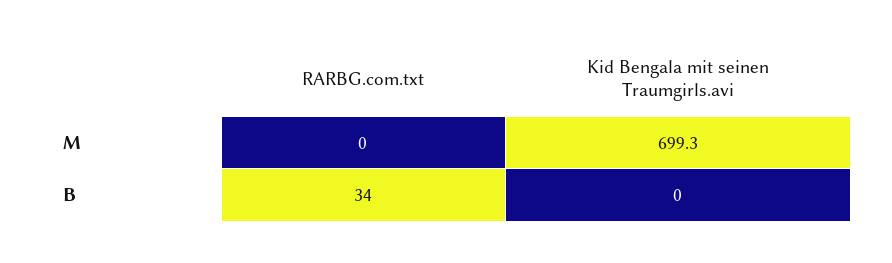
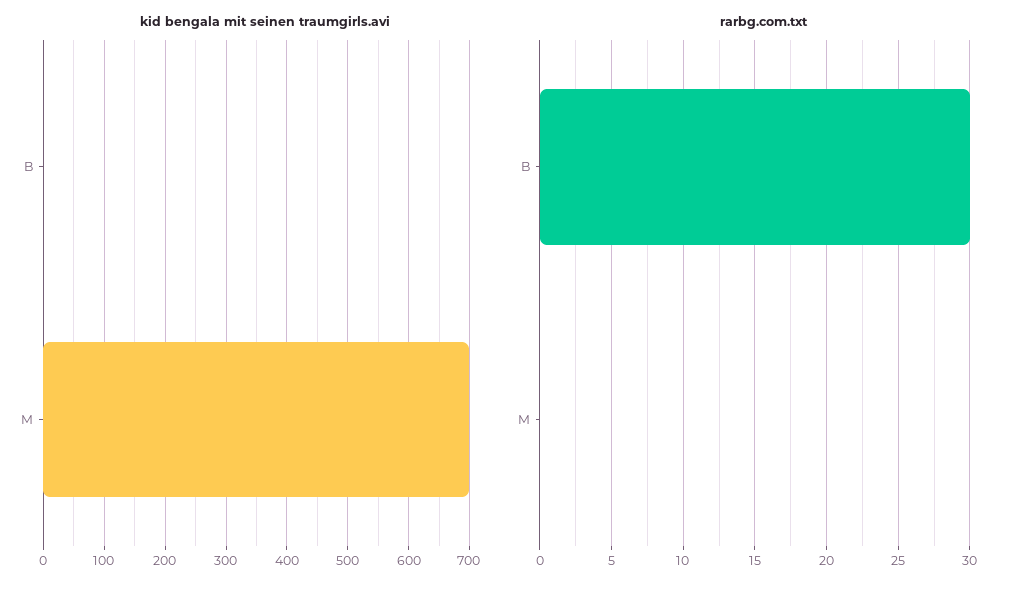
RARBG.com.txt, B: 34 -> 30

